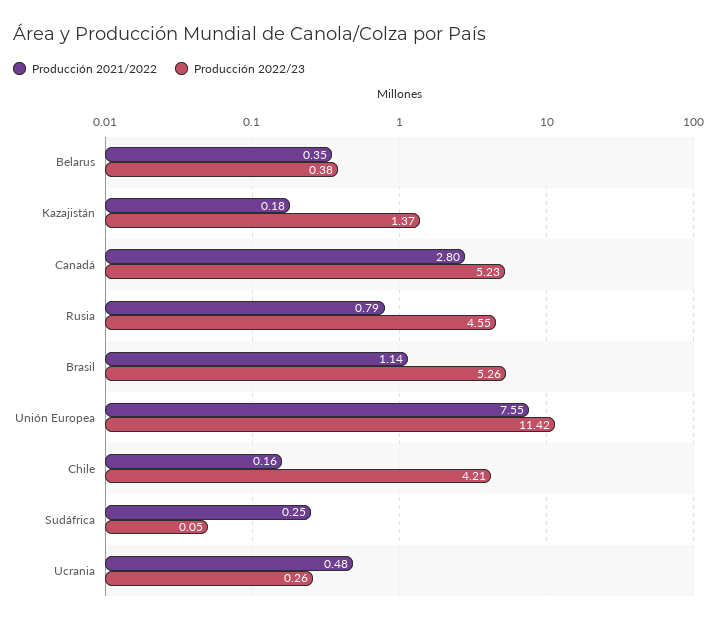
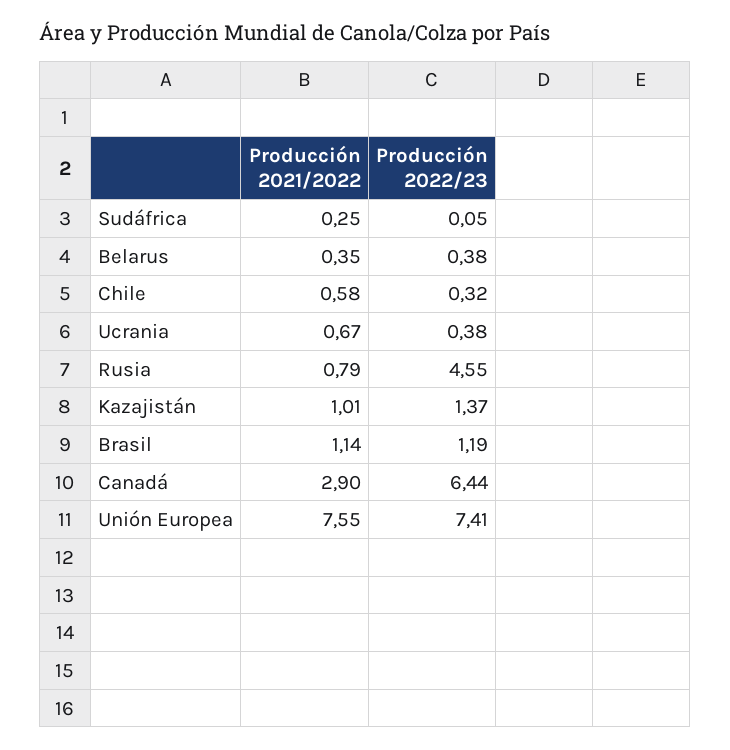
Producción 2021/2022, Kazajistán: 0.18 -> 1.01
Producción 2021/2022, Canadá: 2.8 -> 2.9
Producción 2022/23, Canadá: 5.23 -> 6.44
Producción 2022/23, Brasil: 5.26 -> 1.19
Producción 2022/23, Unión Europea: 11.42 -> 7.41
Producción 2021/2022, Chile: 0.16 -> 0.58
Producción 2022/23, Chile: 4.21 -> 0.32
Producción 2021/2022, Ucrania: 0.48 -> 0.67
Producción 2022/23, Ucrania: 0.26 -> 0.38

